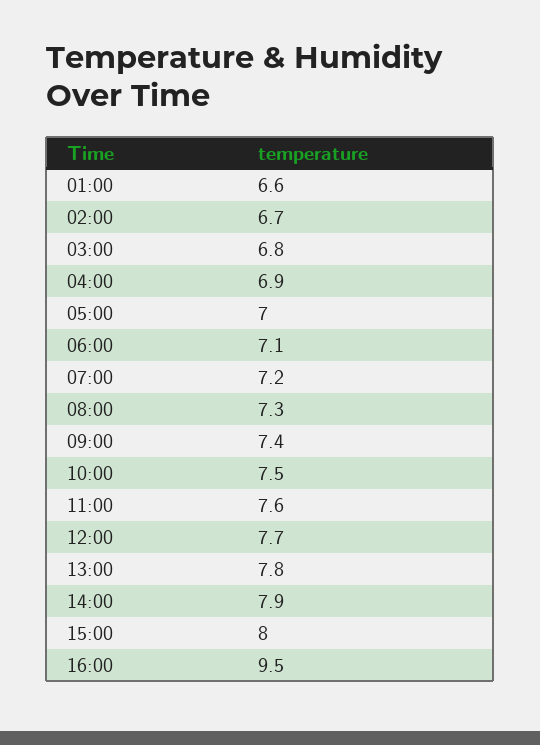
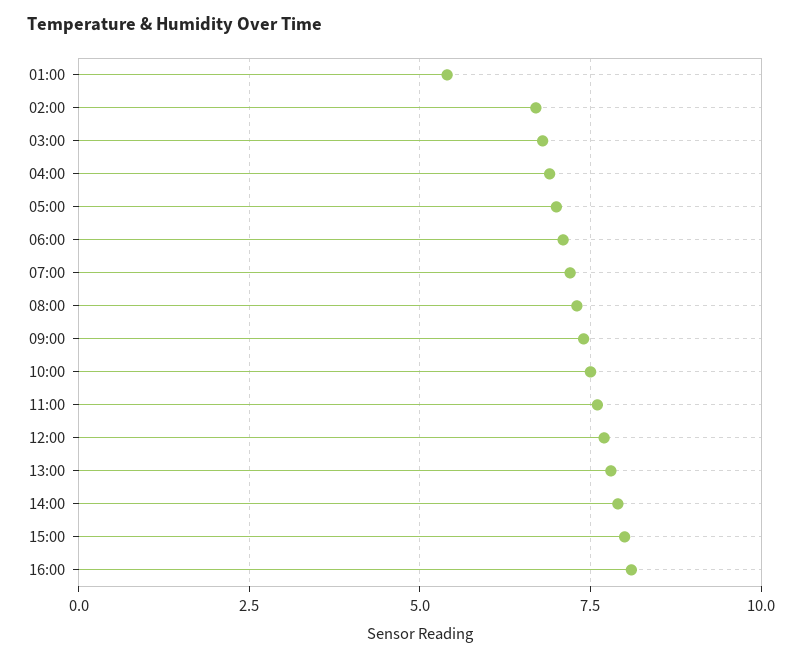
01:00: 6.6 -> 5.5
16:00: 9.5 -> 8

